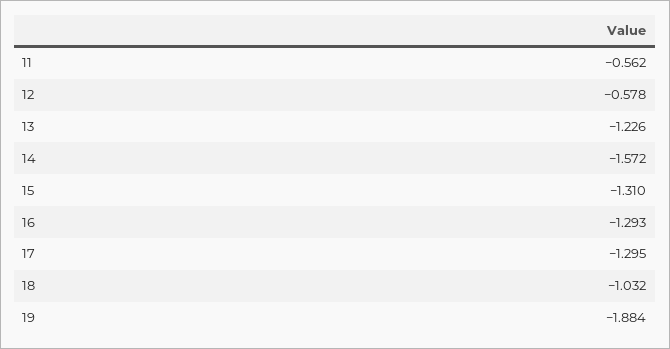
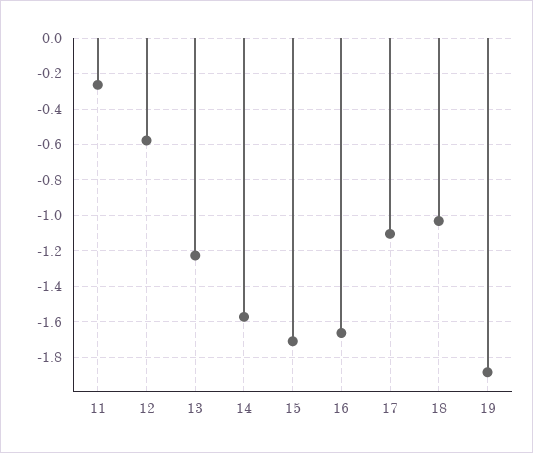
11: -0.562 -> -0.25
15: -1.31 -> -1.7
16: -1.293 -> -1.65
17: -1.295 -> -1.1

